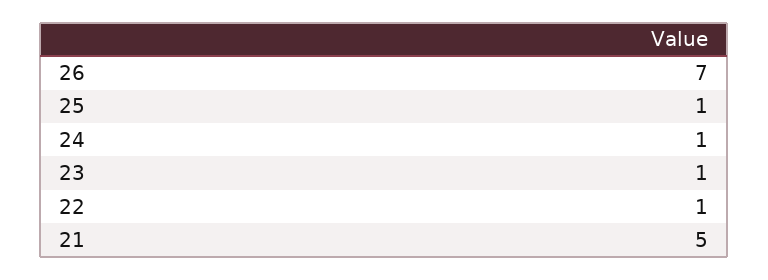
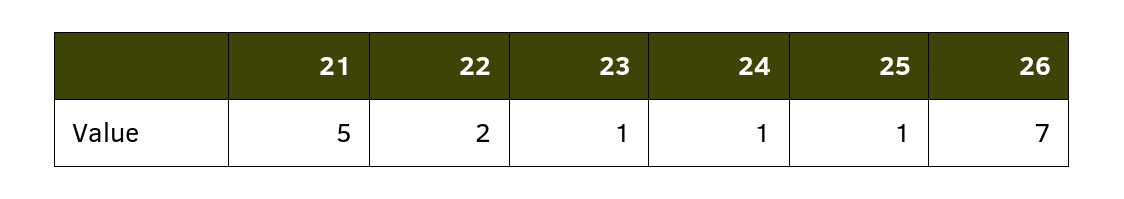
22: 1 -> 2

